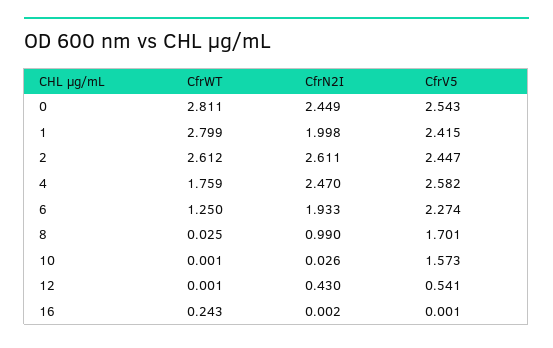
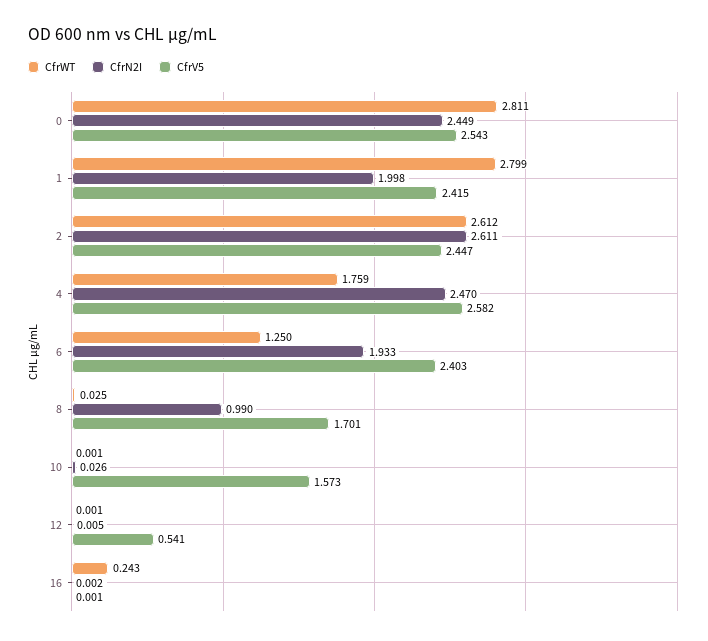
CfrV5, 6: 2.274 -> 2.403
CfrN2I, 12: 0.43 -> 0.005

